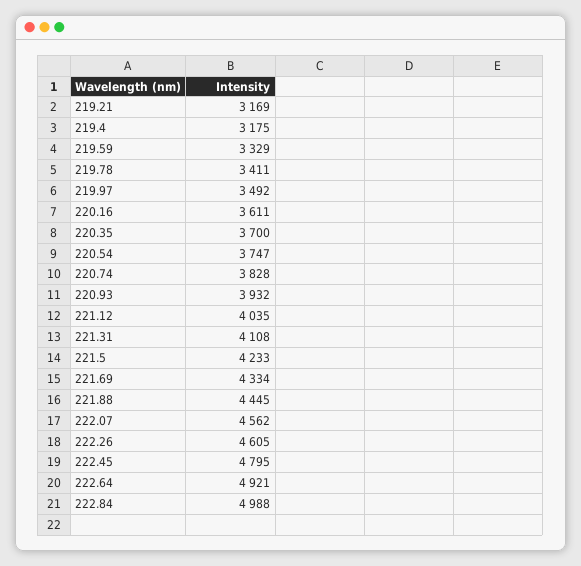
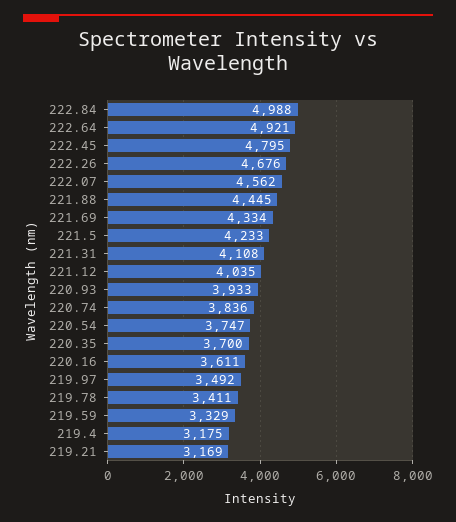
220.74: 3828 -> 3836
220.93: 3932 -> 3933
222.26: 4605 -> 4676

